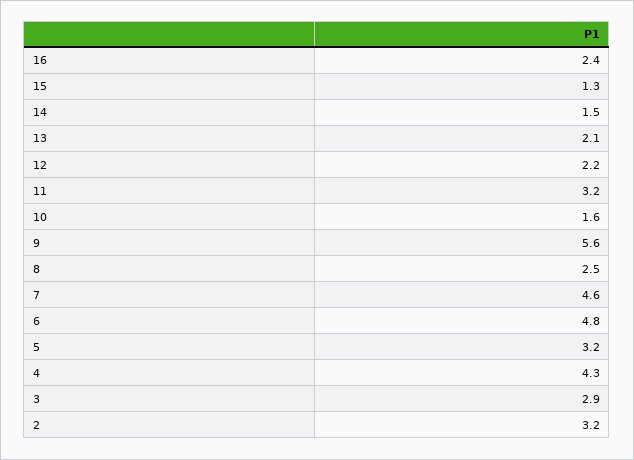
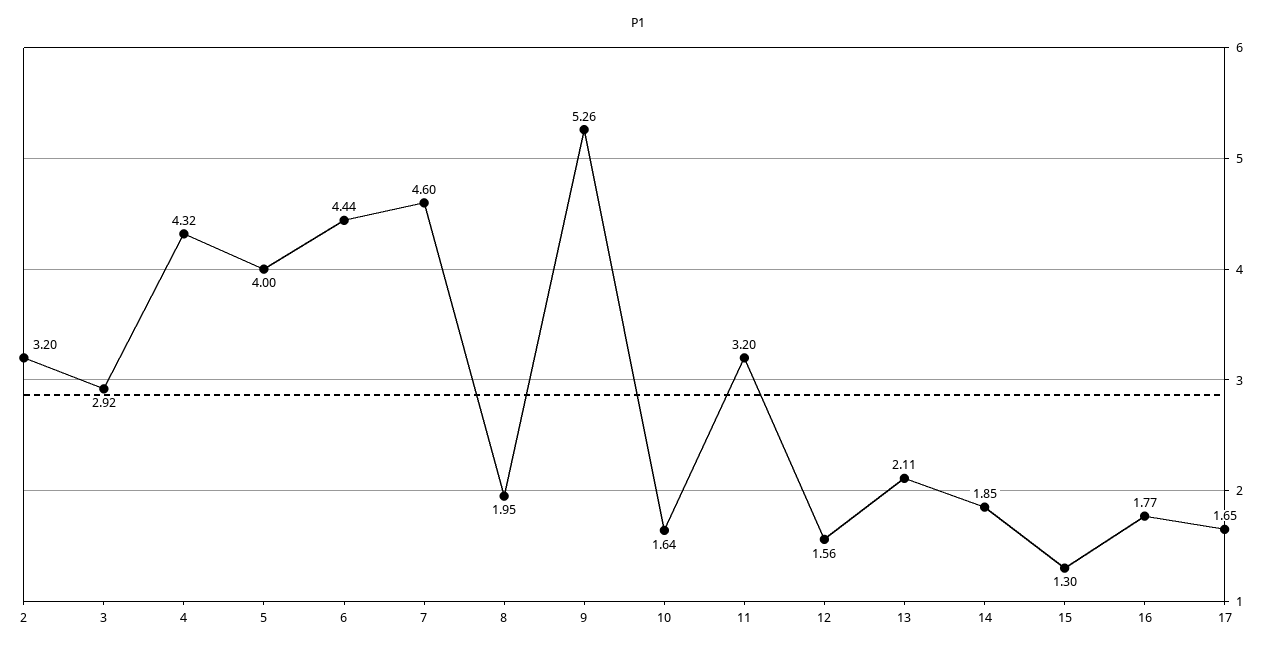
16: 2.4 -> 1.77
14: 1.5 -> 1.85
12: 2.2 -> 1.56
9: 5.6 -> 5.26
8: 2.5 -> 1.95
6: 4.8 -> 4.44
5: 3.2 -> 4
17: none -> 1.65

